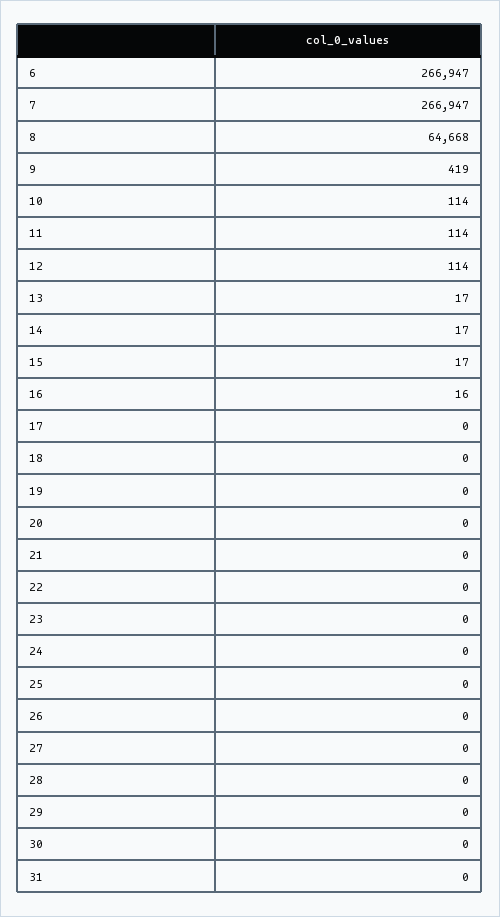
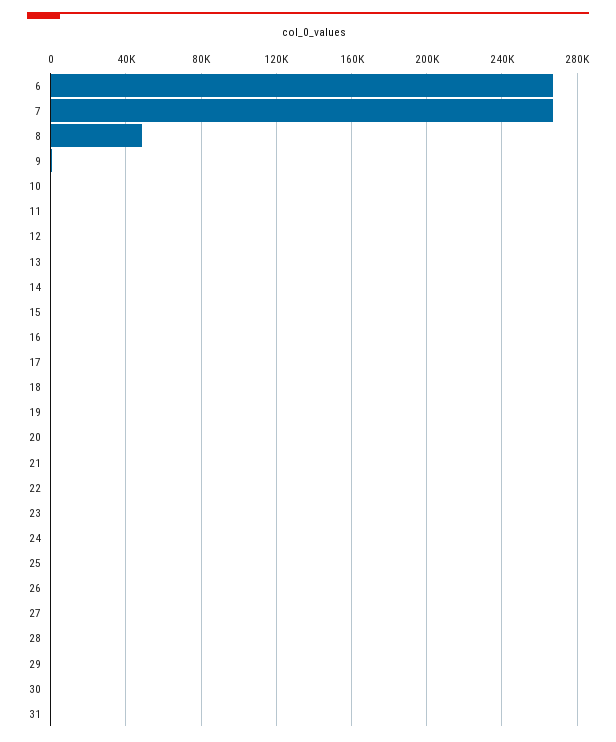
8: 64668 -> 50000

